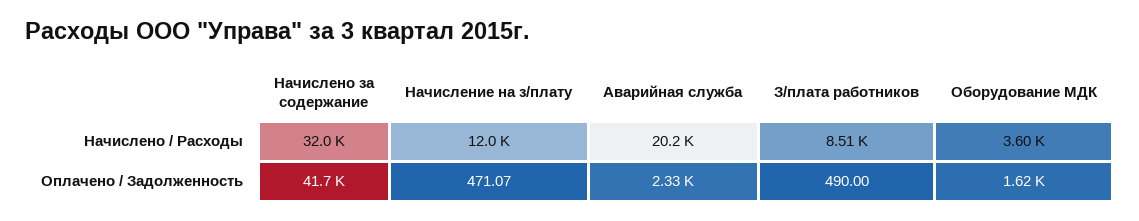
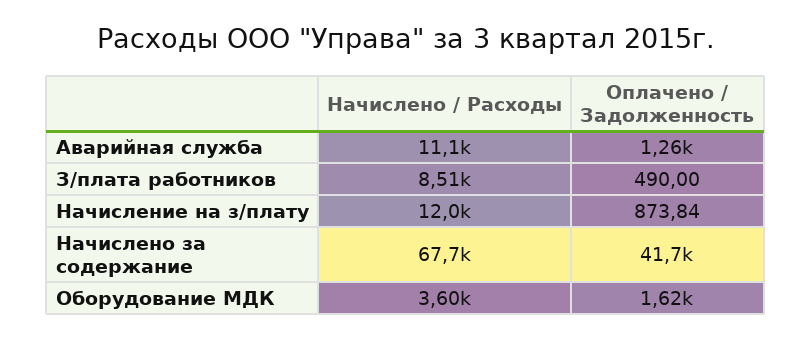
Начислено за содержание, Начислено / Расходы: 32000 -> 67700
Аварийная служба, Начислено / Расходы: 20200 -> 11100
Начисление на з/плату, Оплачено / Задолженность: 471.07 -> 873.84
Аварийная служба, Оплачено / Задолженность: 2330 -> 1260

